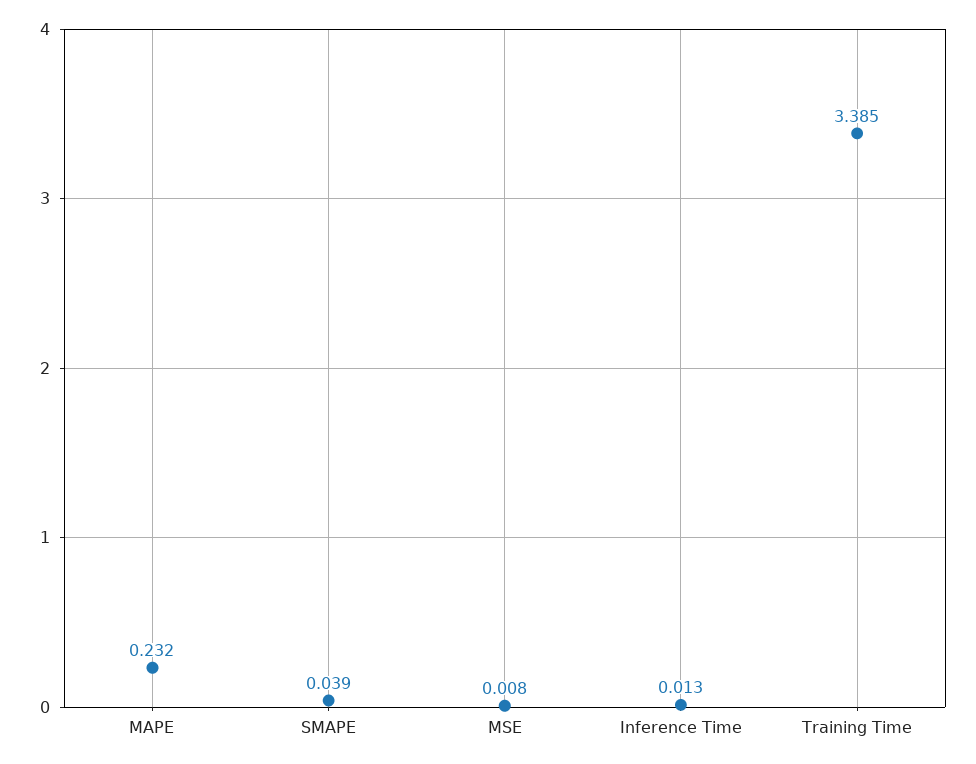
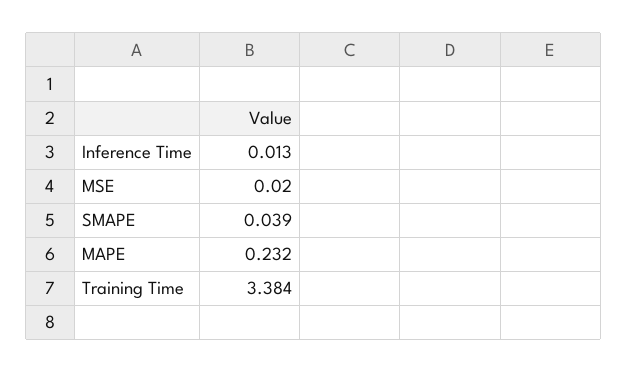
MSE: 0.008 -> 0.02
Training Time: 3.385 -> 3.384

